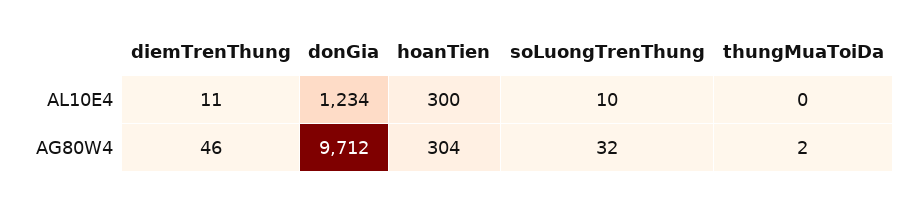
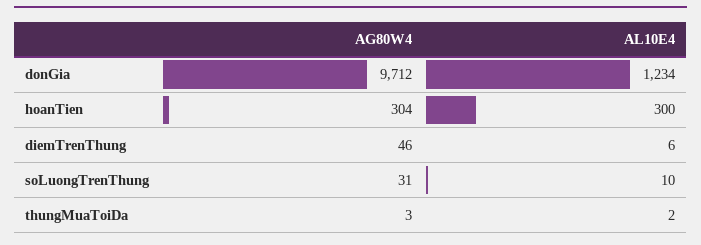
diemTrenThung, AL10E4: 11 -> 6
thungMuaToiDa, AL10E4: 0 -> 2
soLuongTrenThung, AG80W4: 32 -> 31
thungMuaToiDa, AG80W4: 2 -> 3

